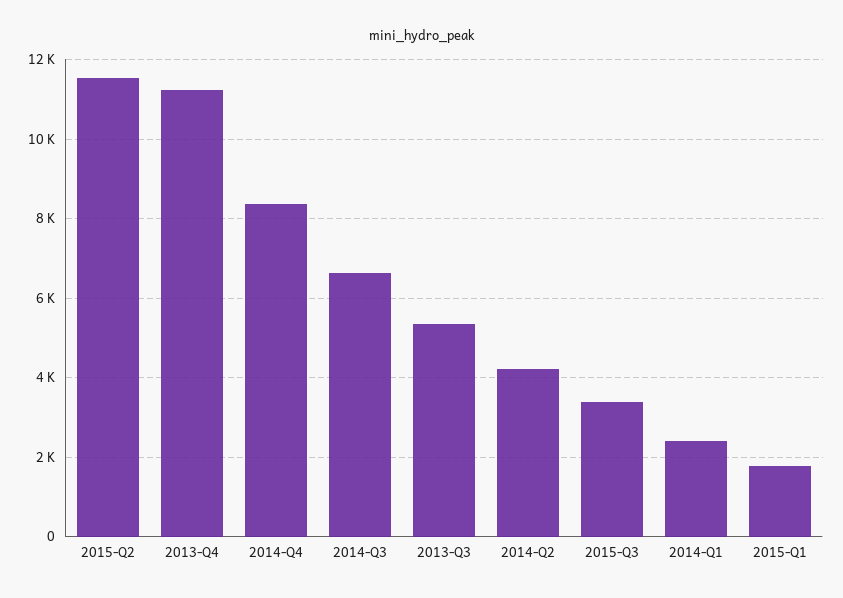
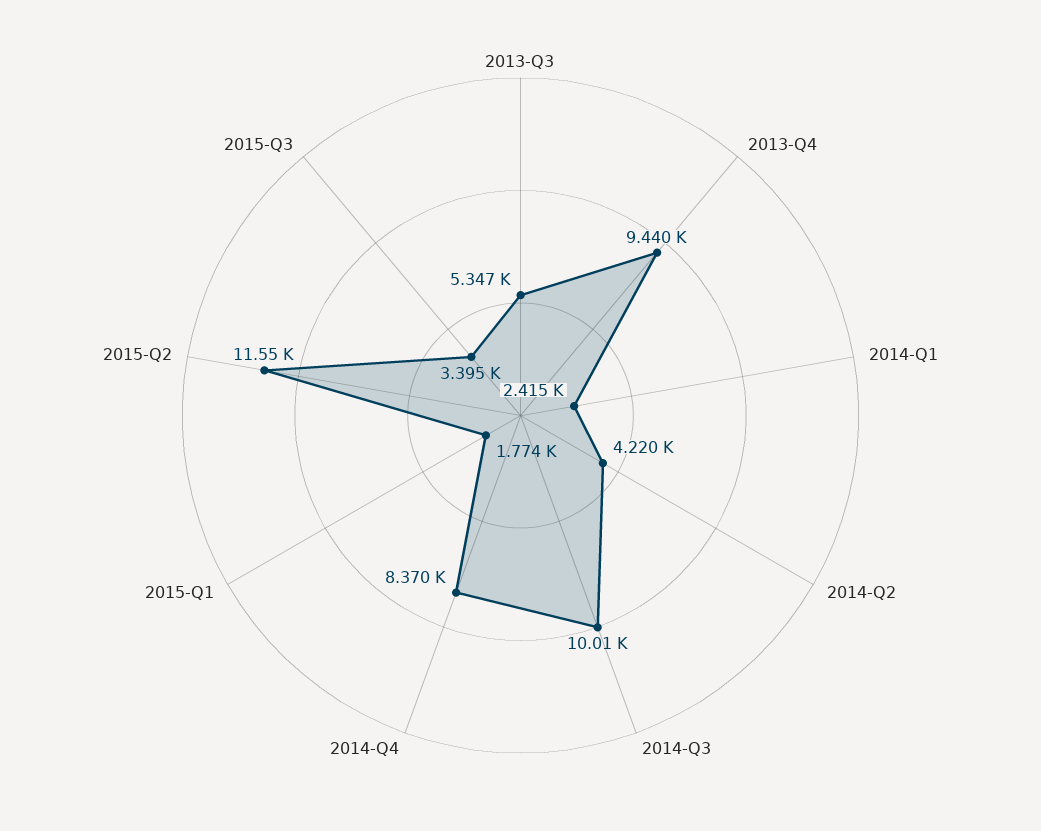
2013-Q4: 11200 -> 9440
2014-Q3: 6600 -> 10010

